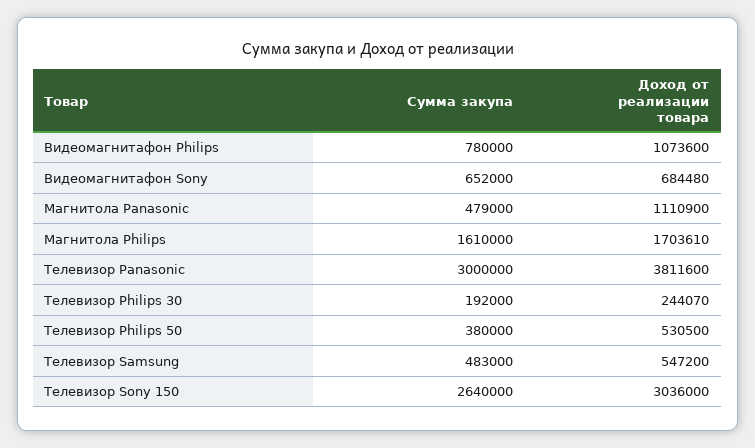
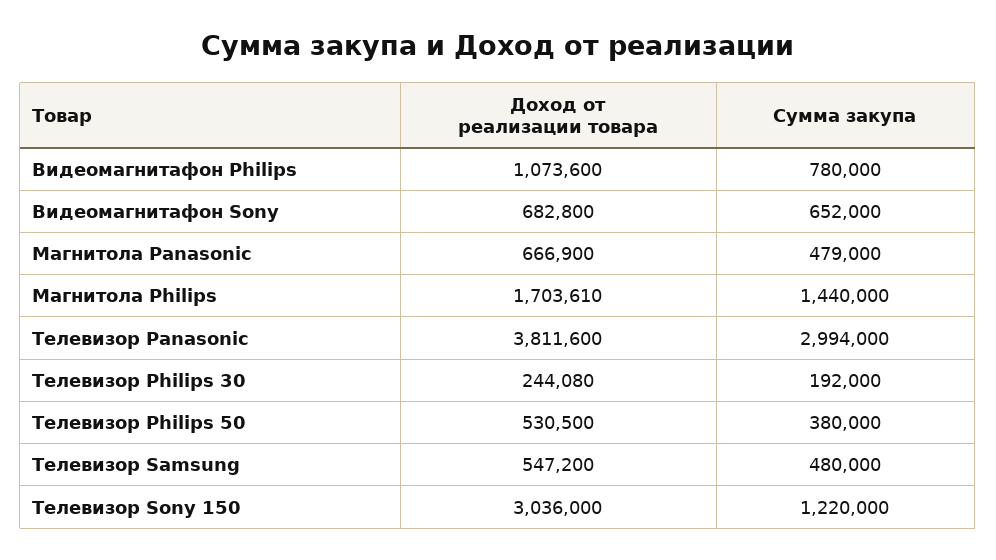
Доход от реализации товара, Видеомагнитафон Sony: 684480 -> 682800
Доход от реализации товара, Магнитола Panasonic: 1110900 -> 666900
Сумма закупа, Магнитола Philips: 1610000 -> 1440000
Сумма закупа, Телевизор Panasonic: 3000000 -> 2994000
Доход от реализации товара, Телевизор Philips 30: 244070 -> 244080
Сумма закупа, Телевизор Samsung: 483000 -> 480000
Сумма закупа, Телевизор Sony 150: 2640000 -> 1220000

